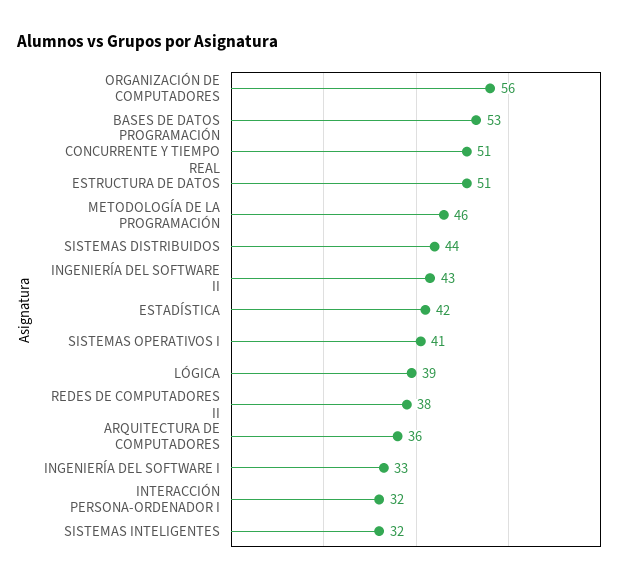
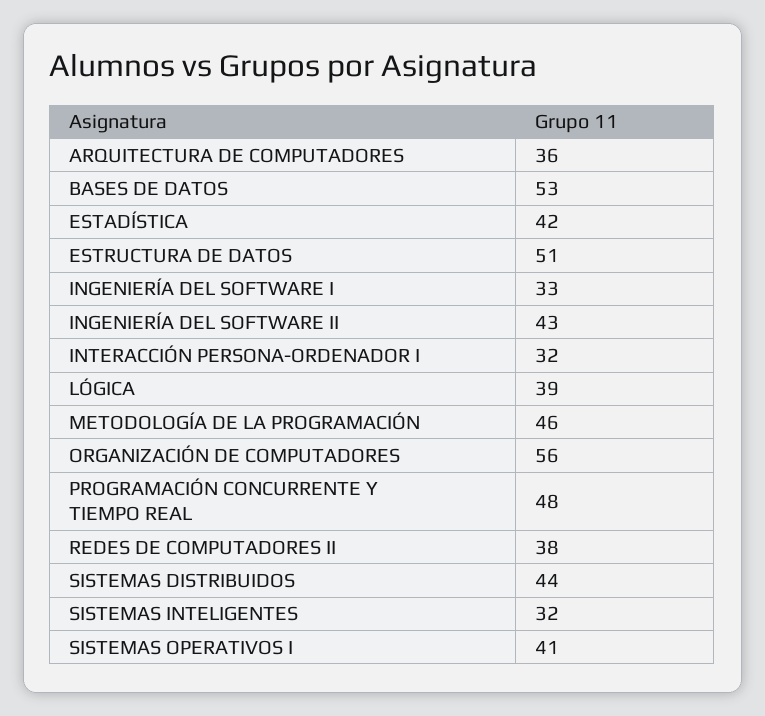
PROGRAMACIÓN CONCURRENTE Y TIEMPO REAL: 51 -> 48

